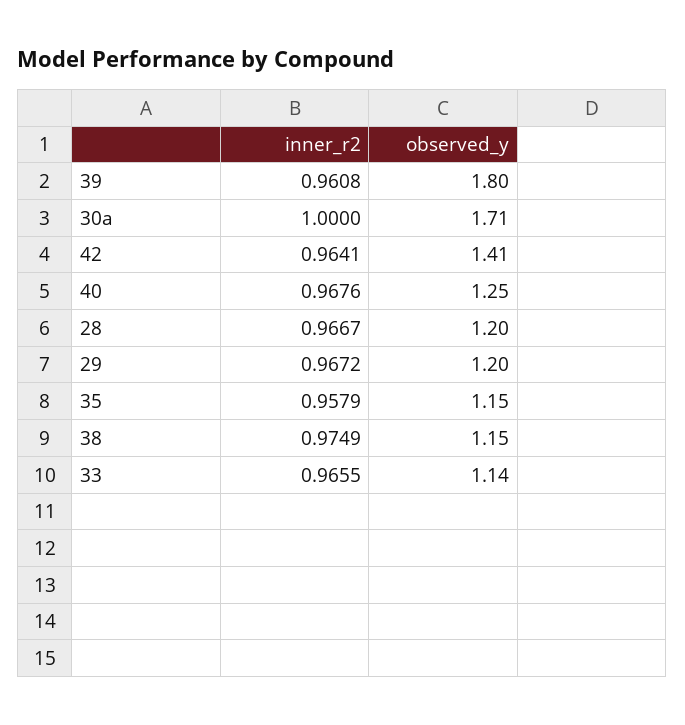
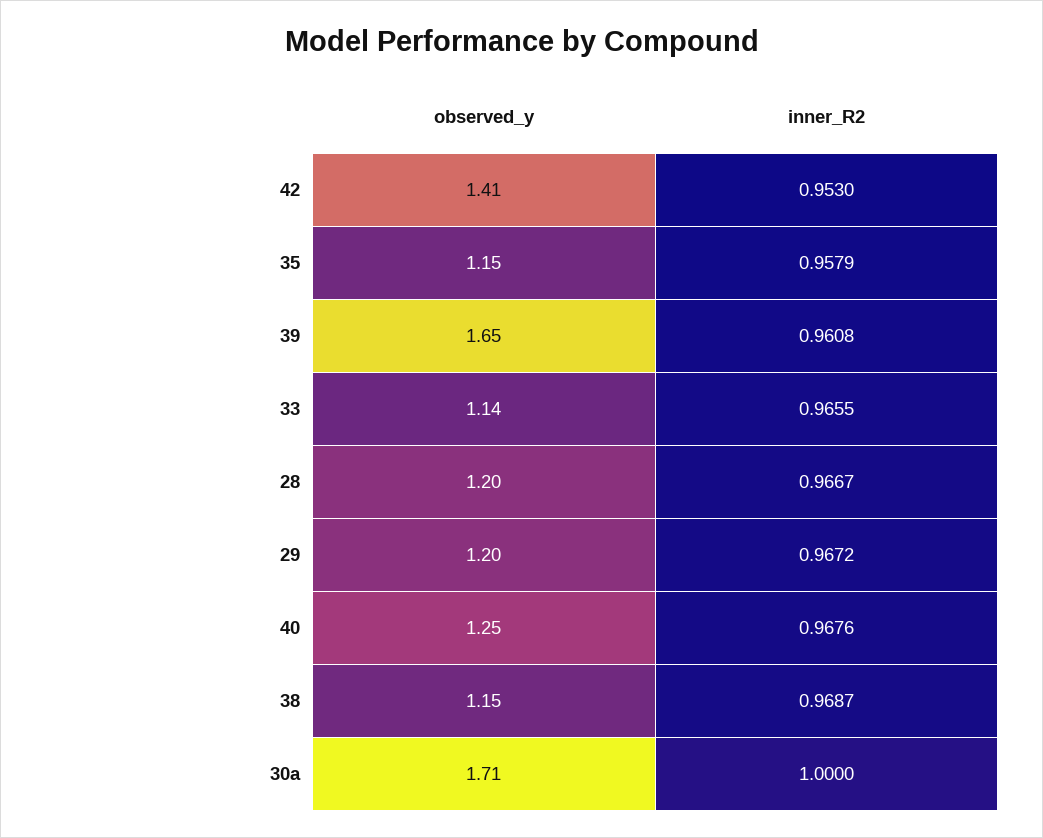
observed_y, 39: 1.8 -> 1.65
inner_r2, 42: 0.9641 -> 0.953
inner_r2, 38: 0.9749 -> 0.9687

